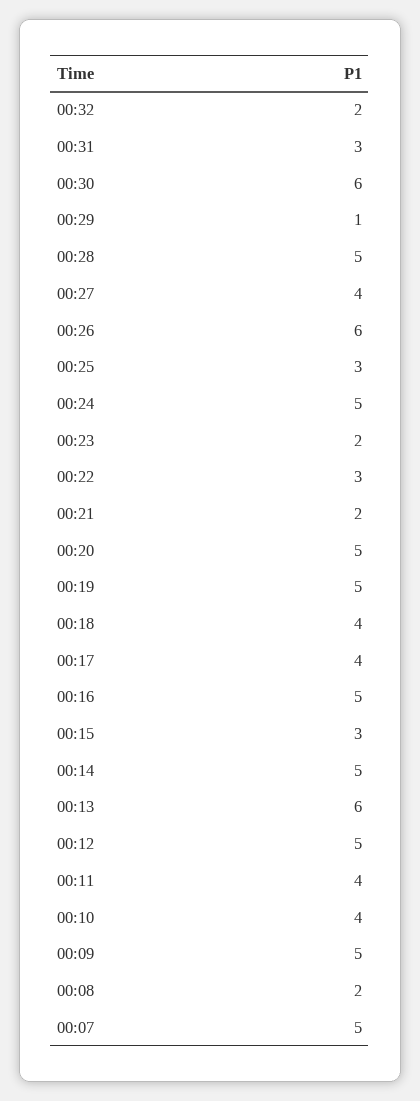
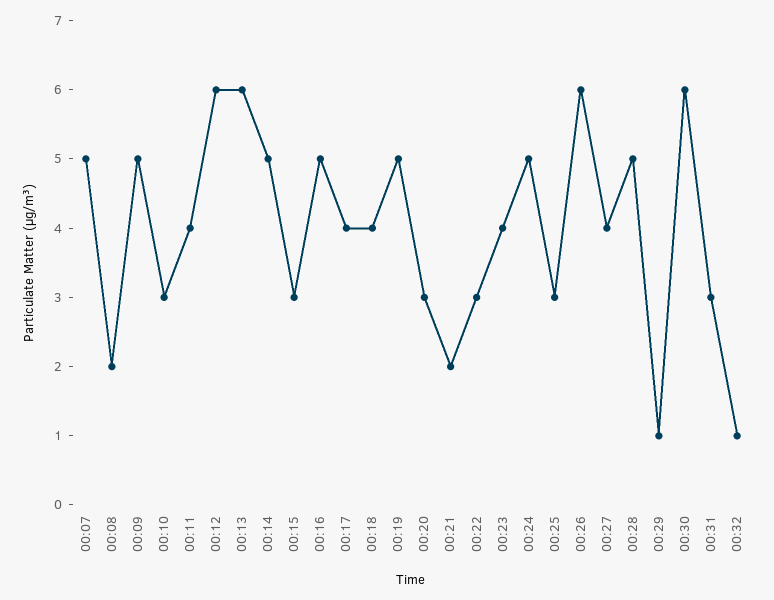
00:32: 2 -> 1
00:23: 2 -> 4
00:20: 5 -> 3
00:12: 5 -> 6
00:10: 4 -> 3

